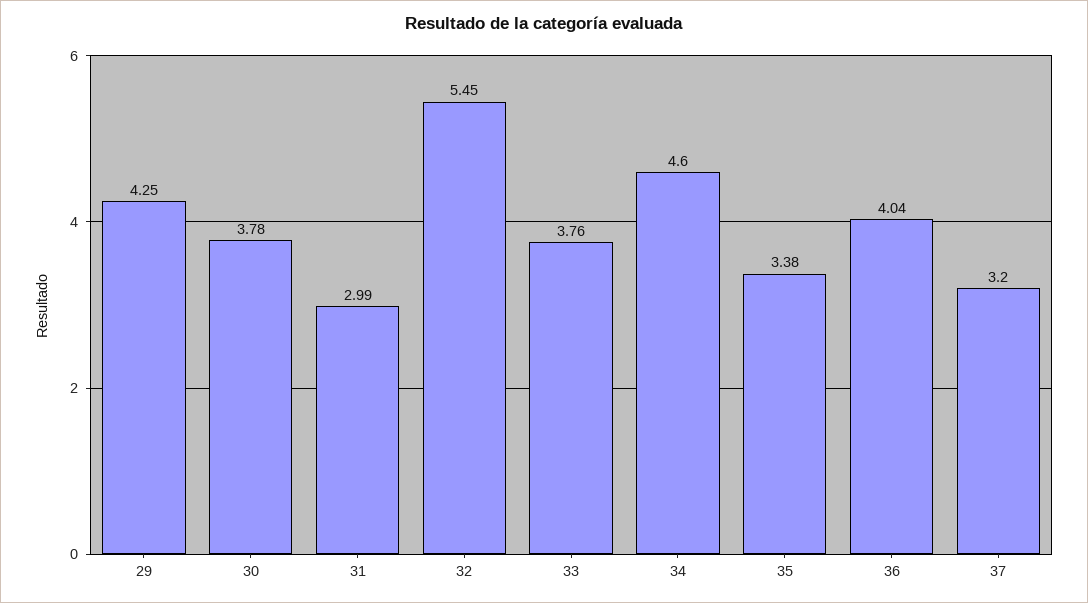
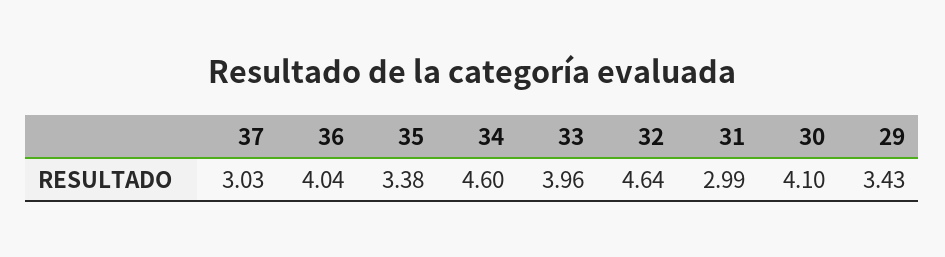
29: 4.25 -> 3.43
30: 3.78 -> 4.1
32: 5.45 -> 4.64
33: 3.76 -> 3.96
37: 3.2 -> 3.03

